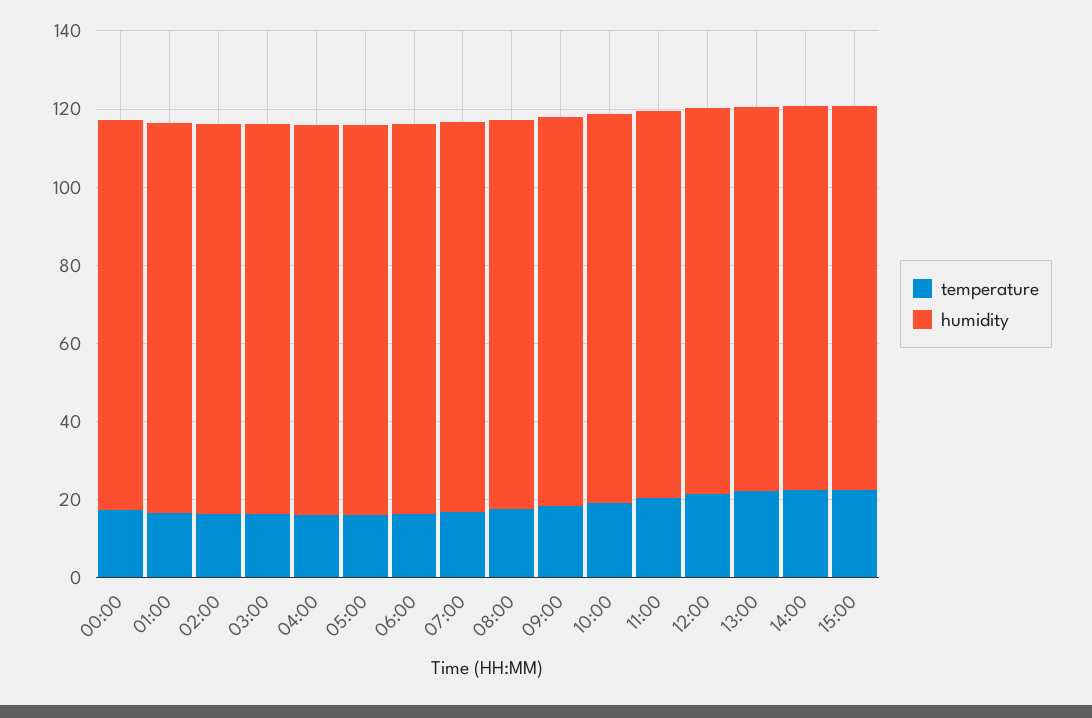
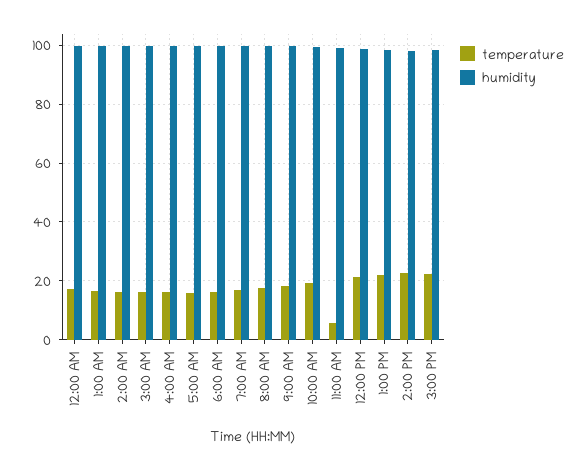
temperature, 11:00: 20 -> 5

